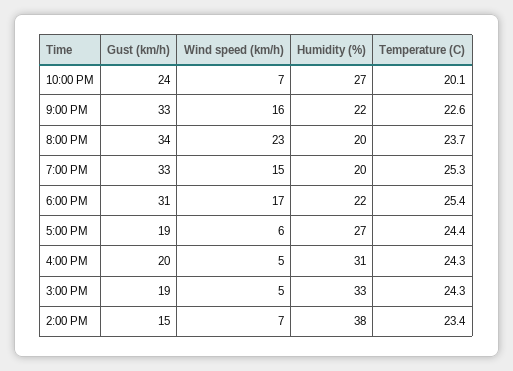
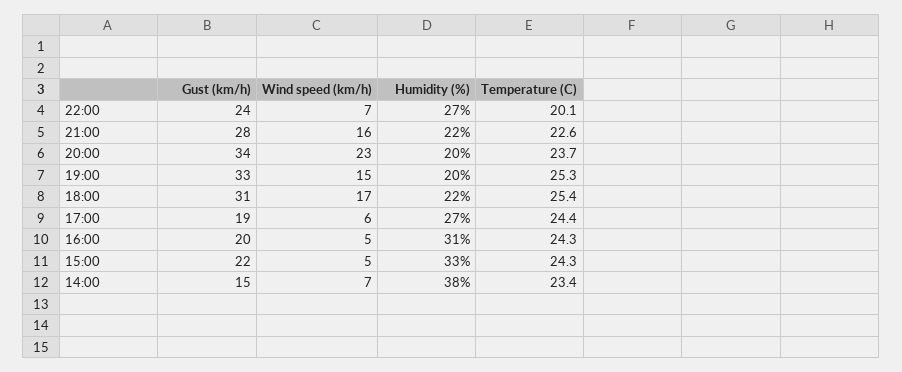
Gust (km/h), 9:00 PM: 33 -> 28
Gust (km/h), 3:00 PM: 19 -> 22

